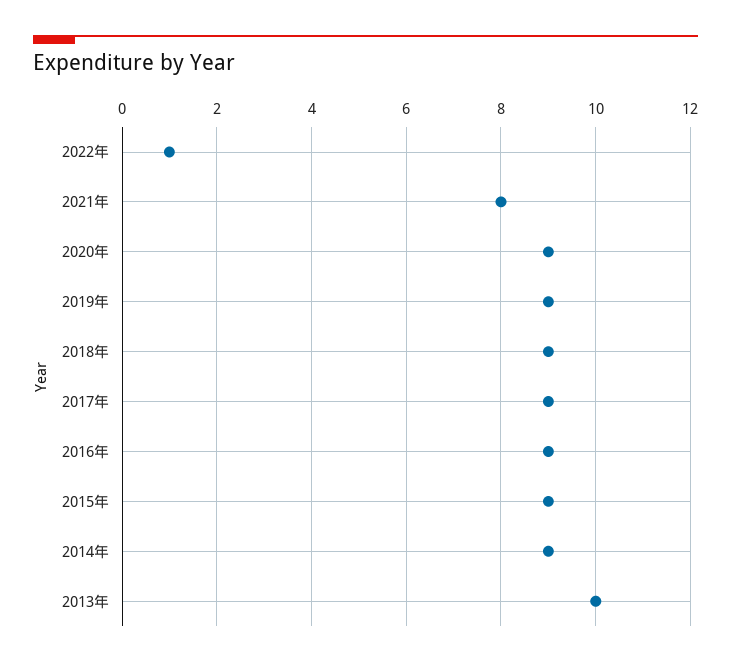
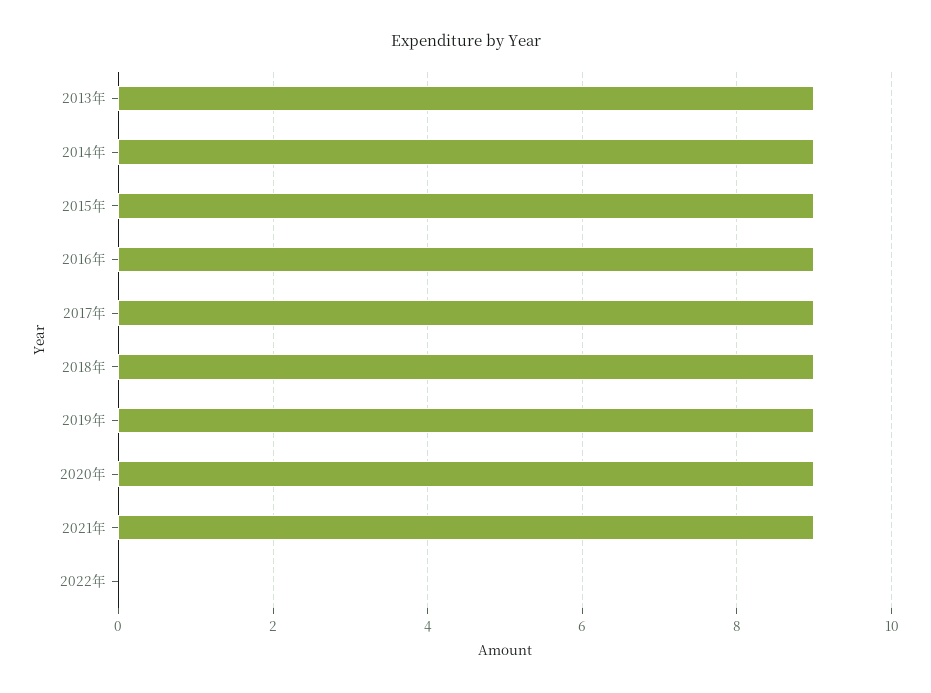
2022年: 1 -> 0
2021年: 8 -> 9
2013年: 10 -> 9

